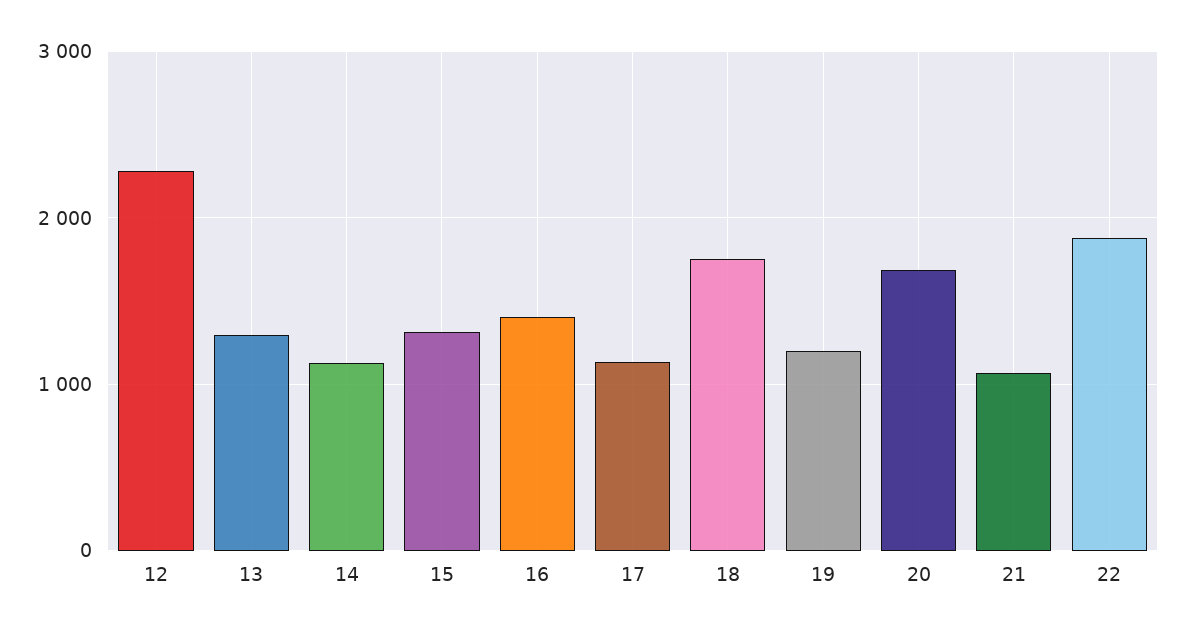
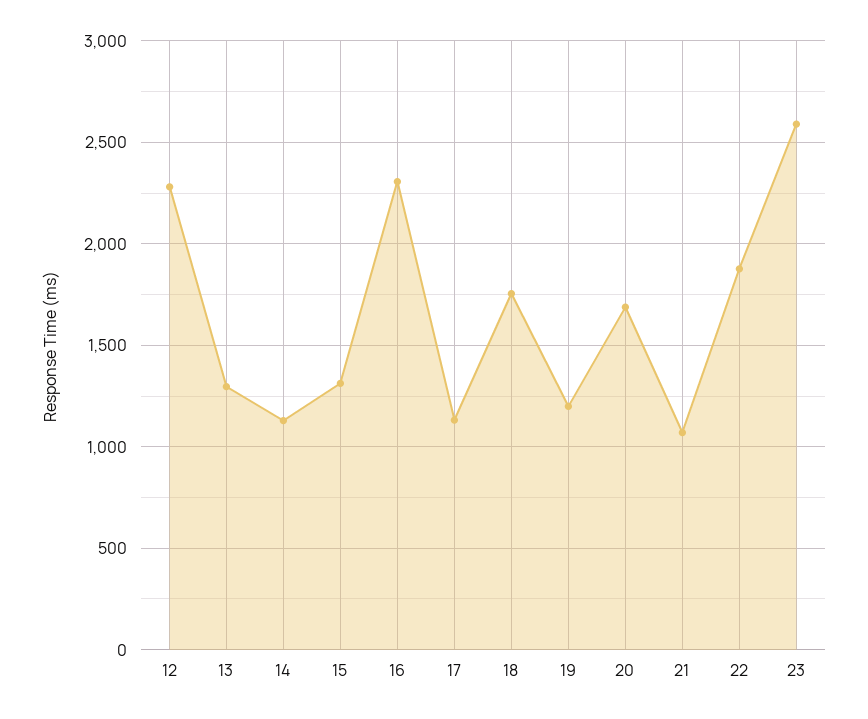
16: 1400 -> 2300
23: none -> 2600

